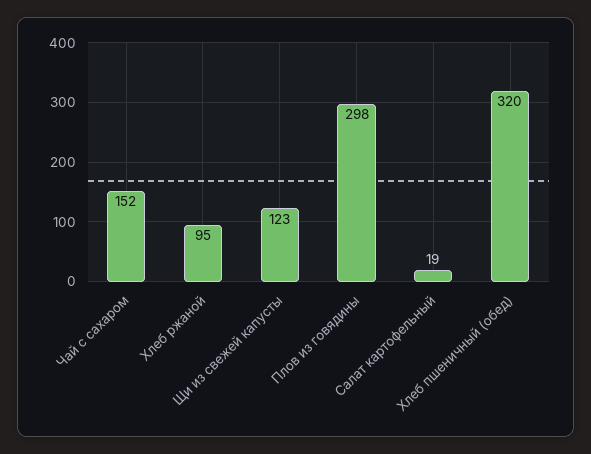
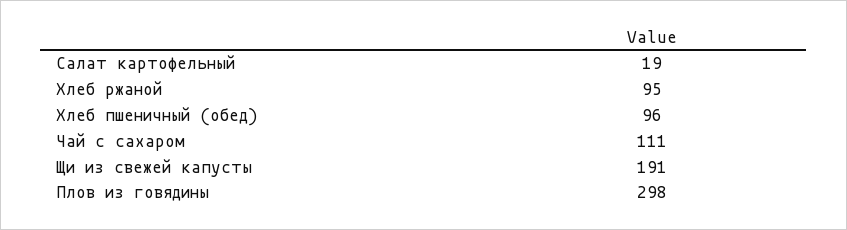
Чай с сахаром: 152 -> 111
Щи из свежей капусты: 123 -> 191
Хлеб пшеничный (обед): 320 -> 96

